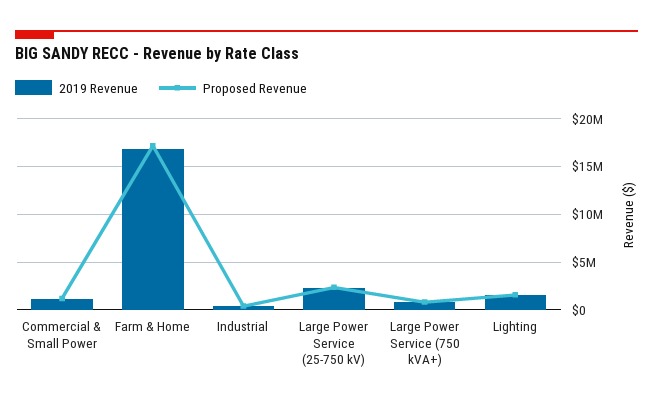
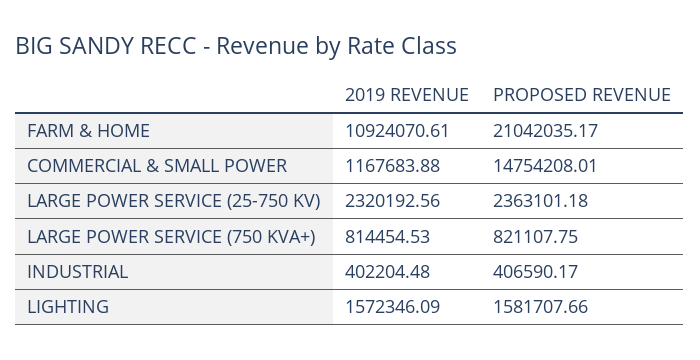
Proposed Revenue, Commercial & Small Power: 1000000 -> 14754208.01
2019 Revenue, Farm & Home: 17000000 -> 10924070.61
Proposed Revenue, Farm & Home: 17000000 -> 21042035.17

